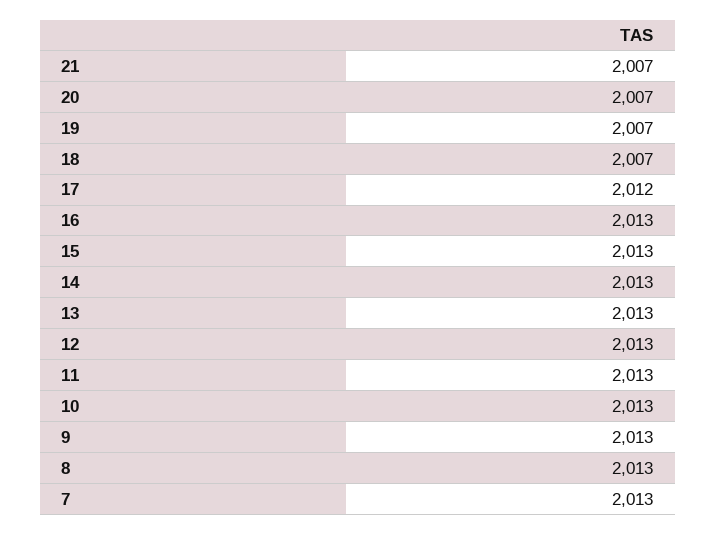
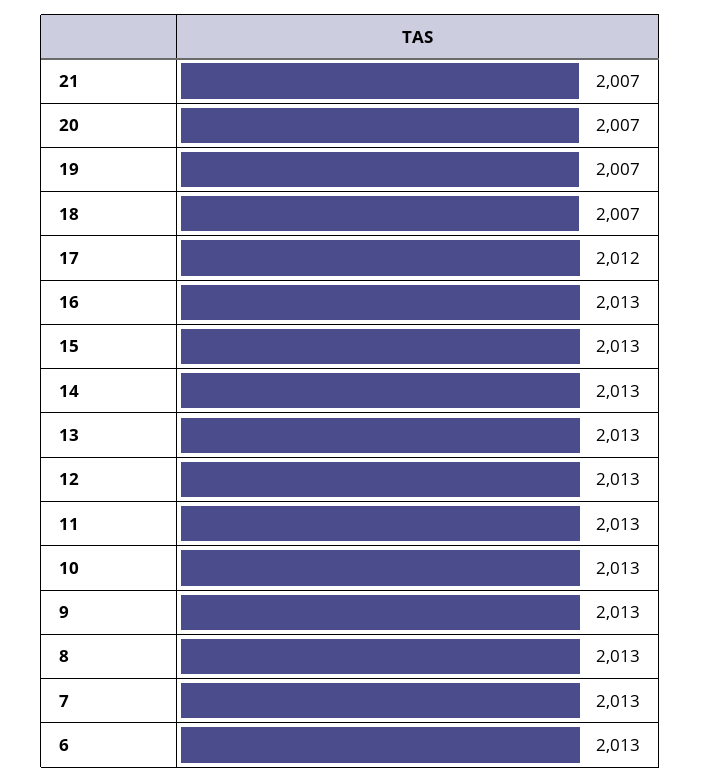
6: none -> 2013

